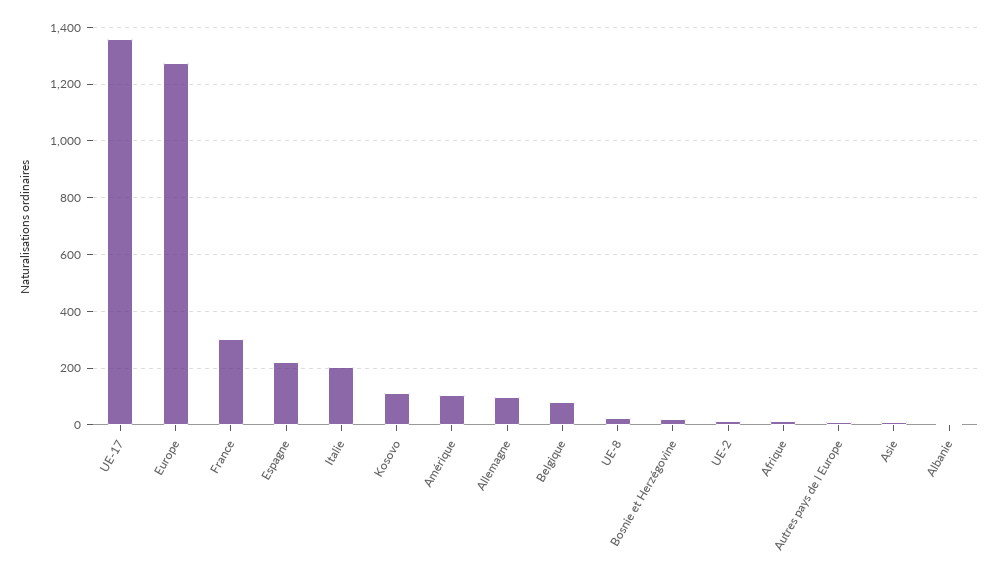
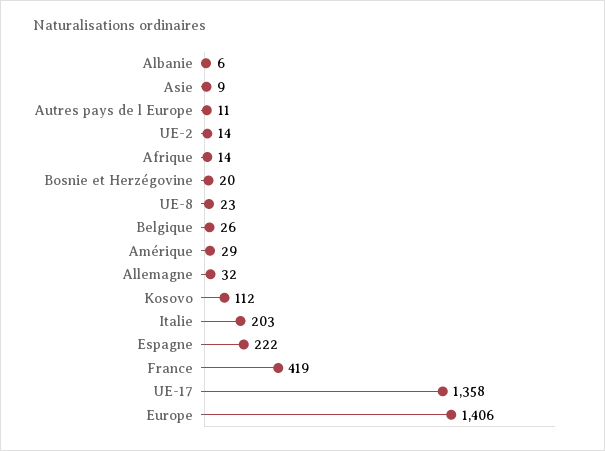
Europe: 1275 -> 1406
France: 300 -> 419
Amérique: 100 -> 29
Allemagne: 100 -> 32
Belgique: 75 -> 26

